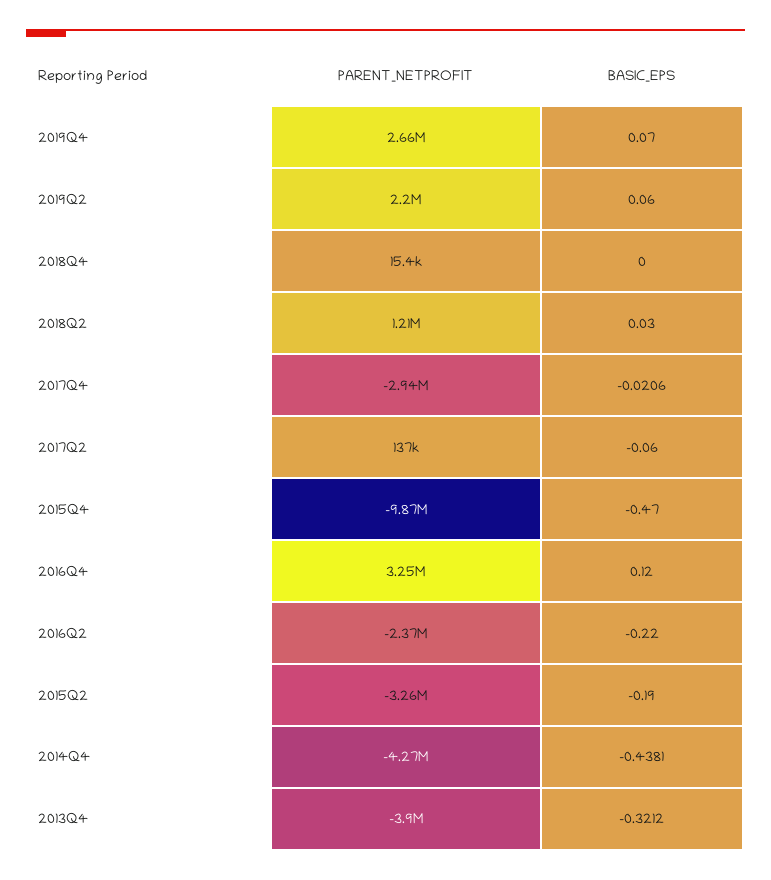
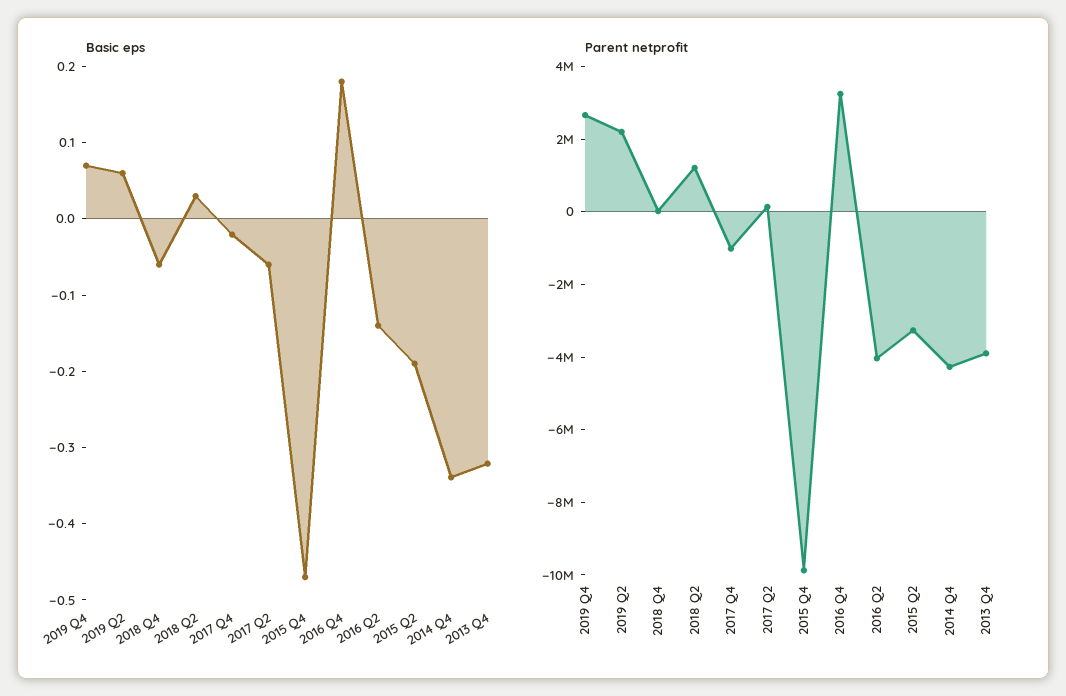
BASIC_EPS, 2018Q4: 0 -> -0.06
PARENT_NETPROFIT, 2017Q4: -2940000 -> -1000000
BASIC_EPS, 2016Q4: 0.12 -> 0.18
PARENT_NETPROFIT, 2016Q2: -2370000 -> -4000000
BASIC_EPS, 2016Q2: -0.22 -> -0.14
BASIC_EPS, 2014Q4: -0.4381 -> -0.34

